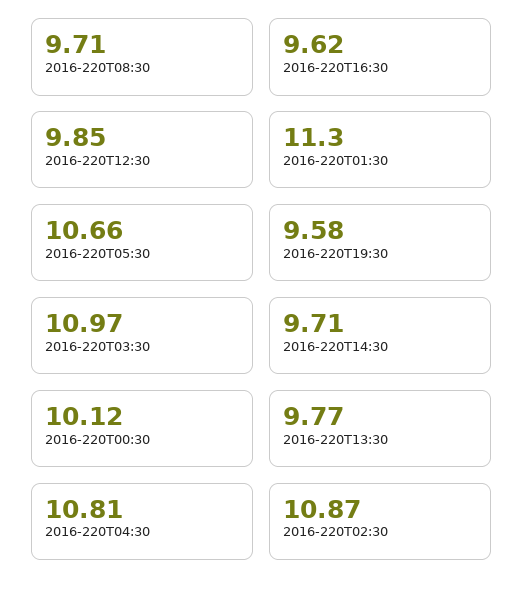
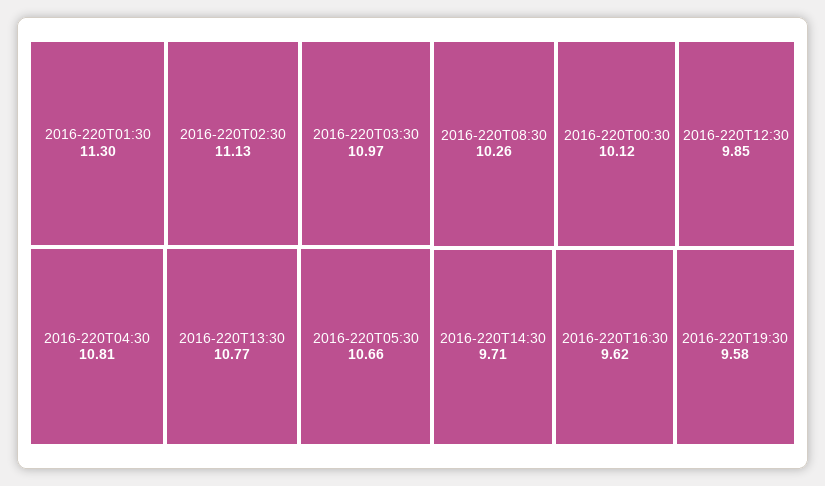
2016-220T08:30: 9.71 -> 10.26
2016-220T13:30: 9.77 -> 10.77
2016-220T02:30: 10.87 -> 11.13

